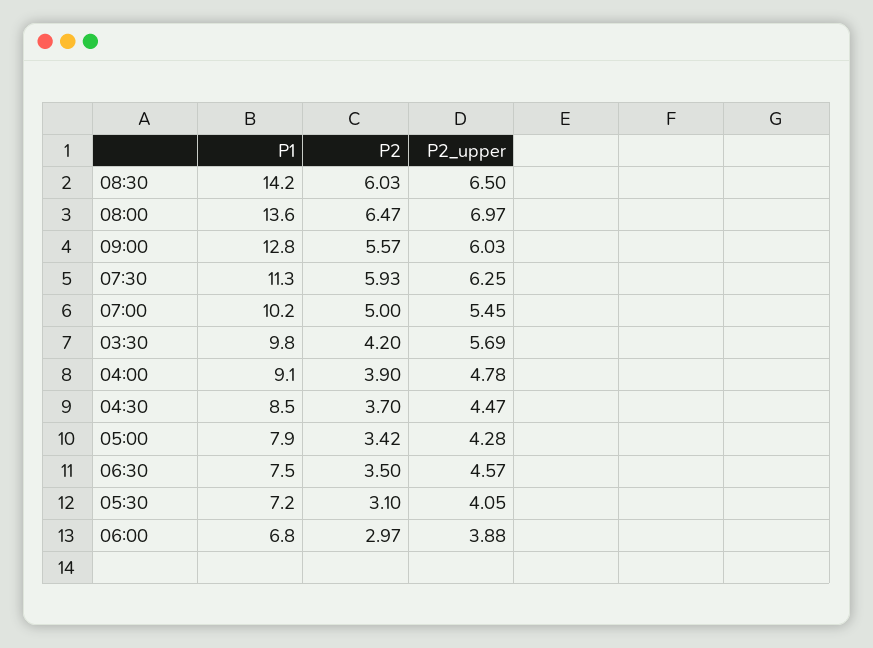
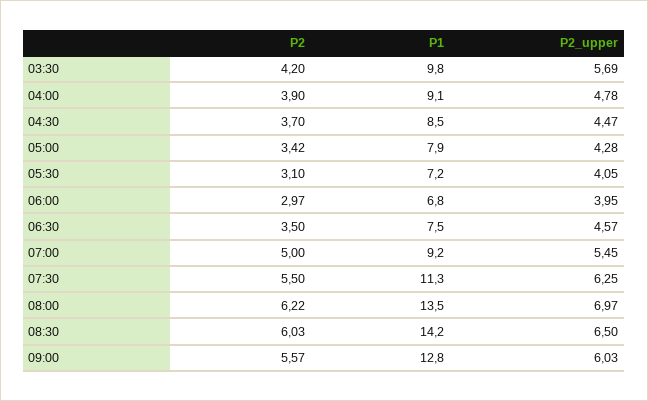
P1, 08:00: 13.6 -> 13.5
P2, 08:00: 6.47 -> 6.22
P2, 07:30: 5.93 -> 5.5
P1, 07:00: 10.2 -> 9.2
P2_upper, 06:00: 3.88 -> 3.95

